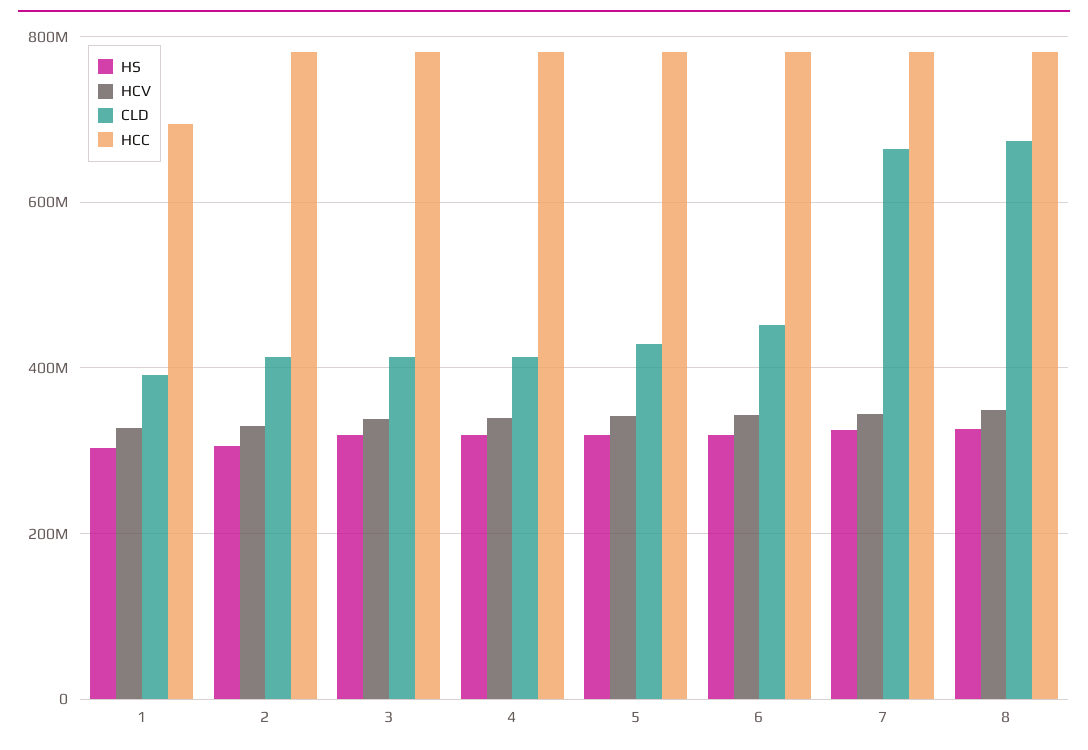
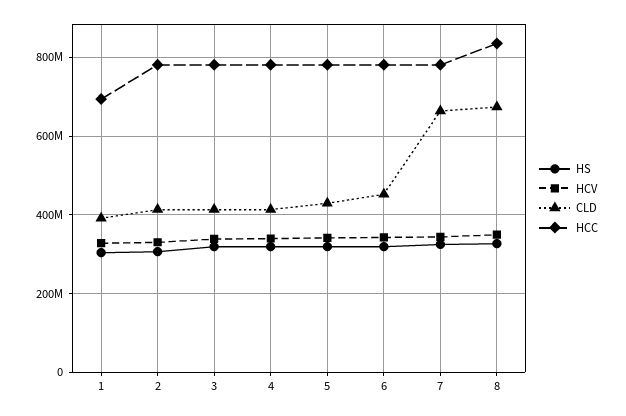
HCC, 8: 780000000 -> 840000000

